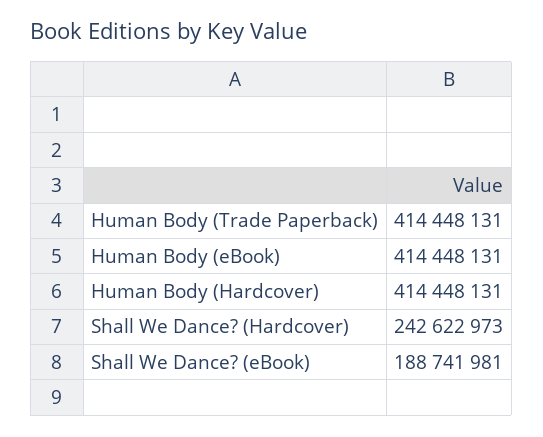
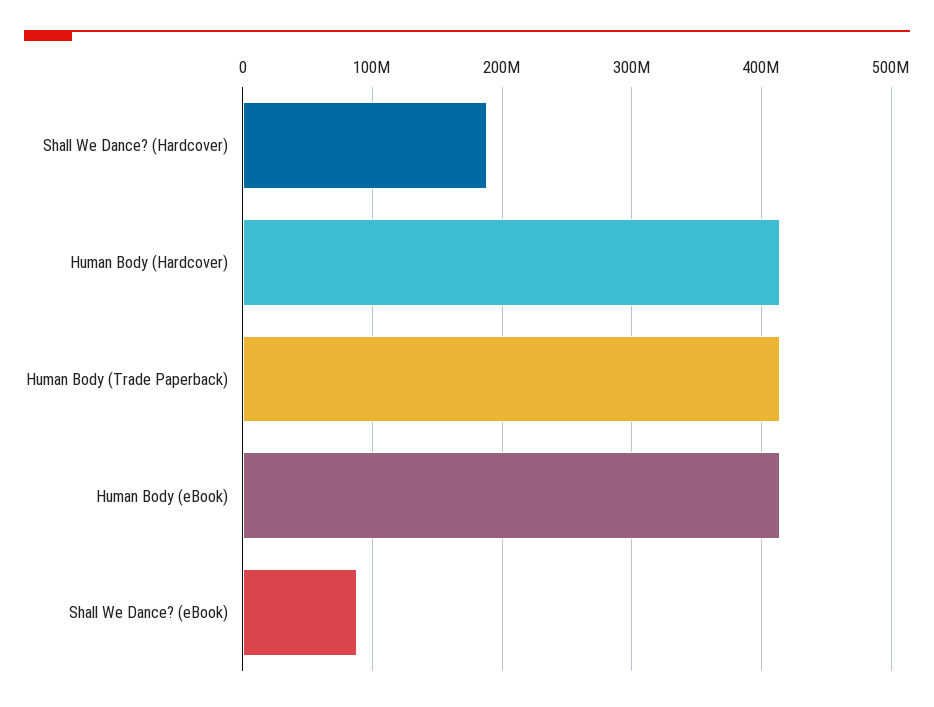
Shall We Dance? (Hardcover): 242622973 -> 190000000
Shall We Dance? (eBook): 188741981 -> 90000000

